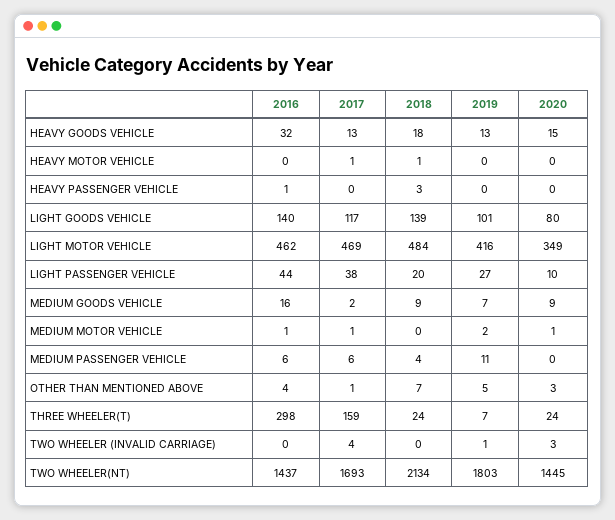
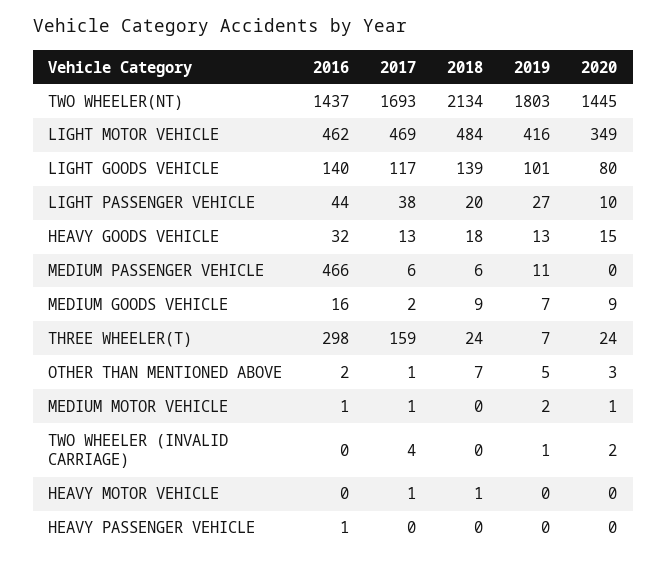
2018, HEAVY PASSENGER VEHICLE: 3 -> 0
2016, MEDIUM PASSENGER VEHICLE: 6 -> 466
2018, MEDIUM PASSENGER VEHICLE: 4 -> 6
2016, OTHER THAN MENTIONED ABOVE: 4 -> 2
2020, TWO WHEELER (INVALID CARRIAGE): 3 -> 2

